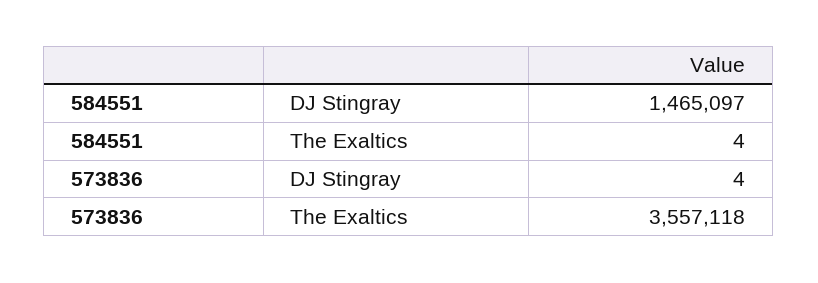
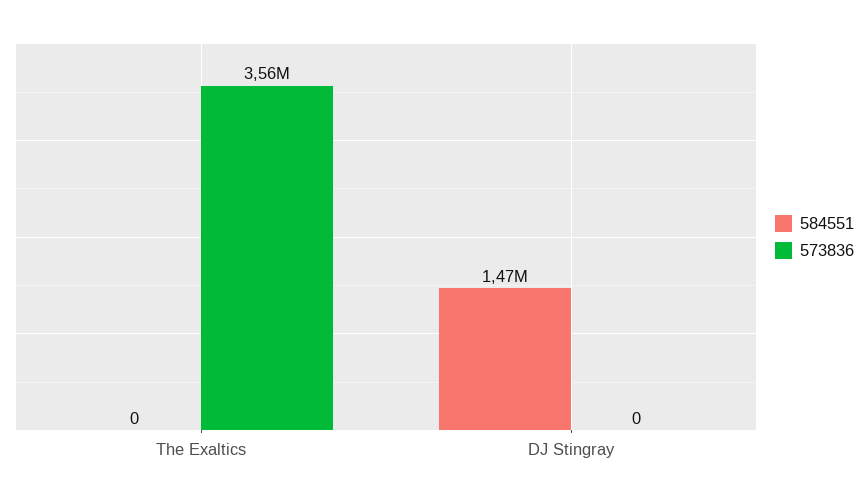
584551, The Exaltics: 4 -> 0
573836, DJ Stingray: 4 -> 0

